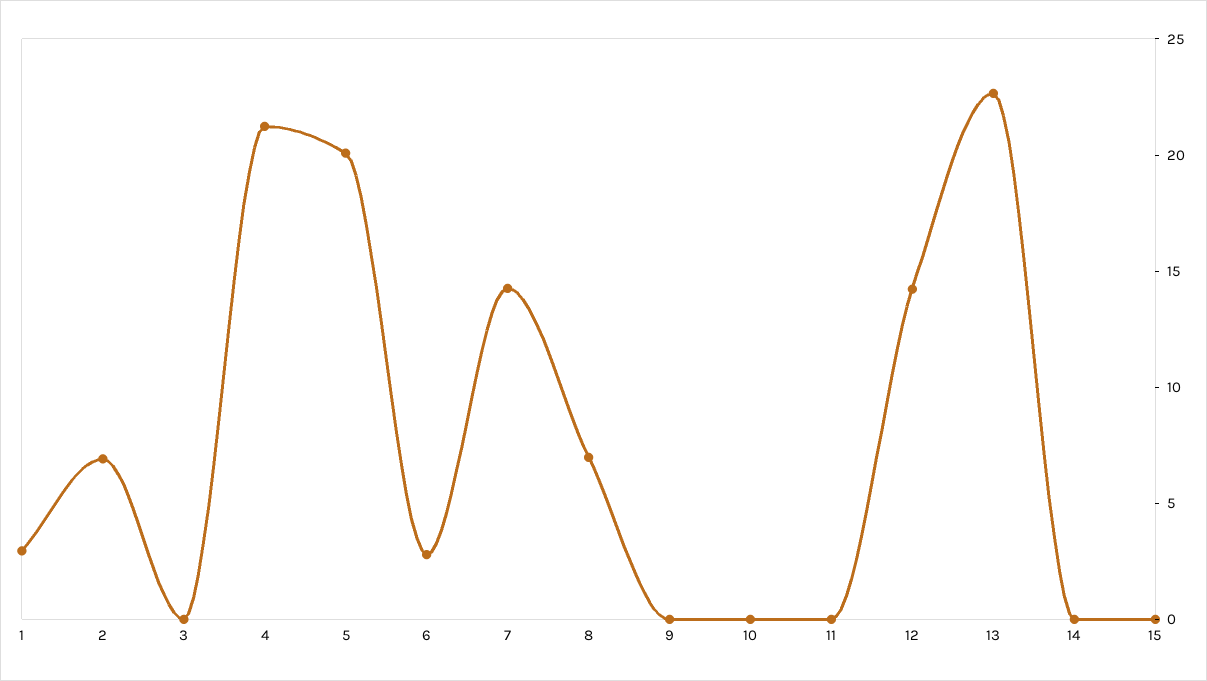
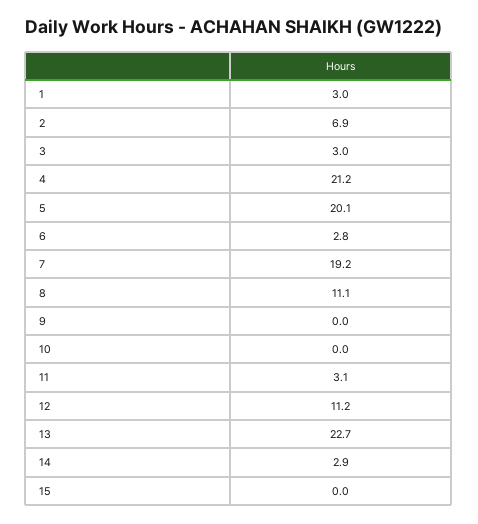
3: 0 -> 3
7: 14 -> 19.2
8: 7 -> 11.1
11: 0 -> 3.1
12: 14 -> 11.2
14: 0 -> 2.9

